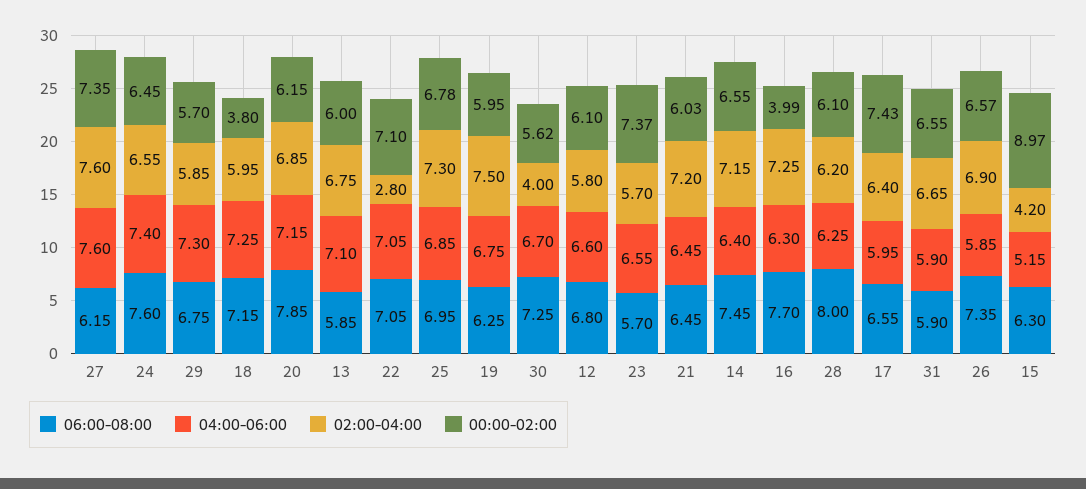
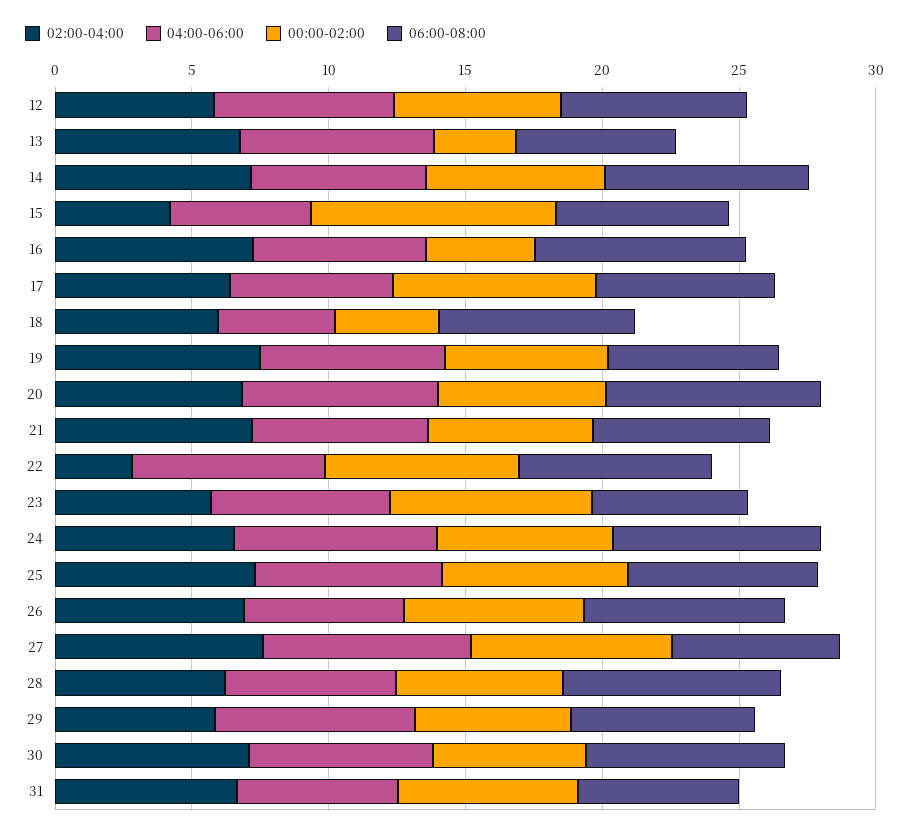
04:00-06:00, 18: 7.25 -> 4
00:00-02:00, 13: 6 -> 3
02:00-04:00, 30: 4 -> 7

